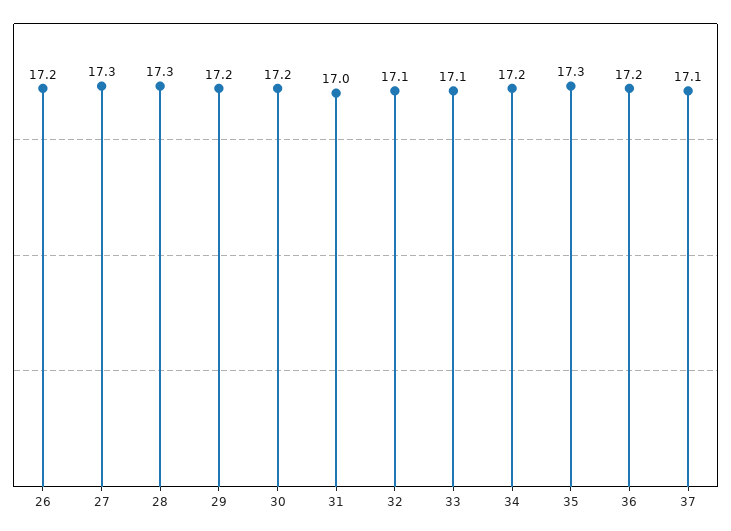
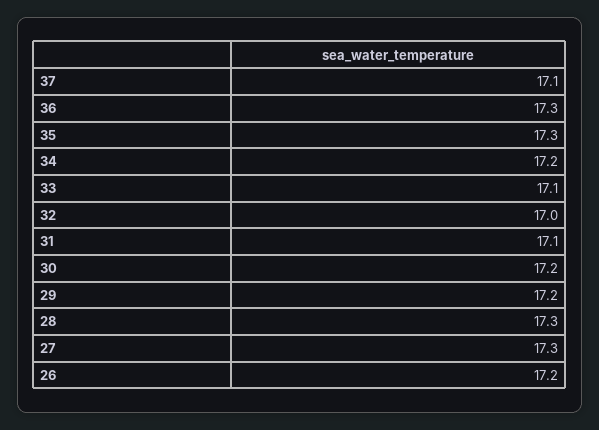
31: 17 -> 17.1
32: 17.1 -> 17
36: 17.2 -> 17.3

